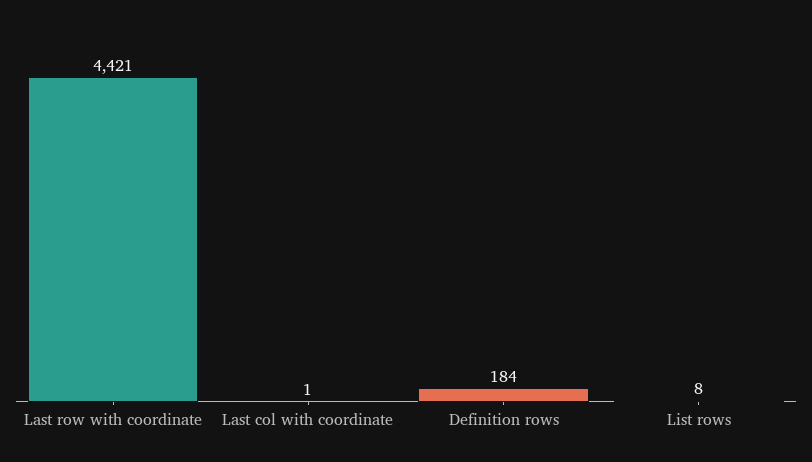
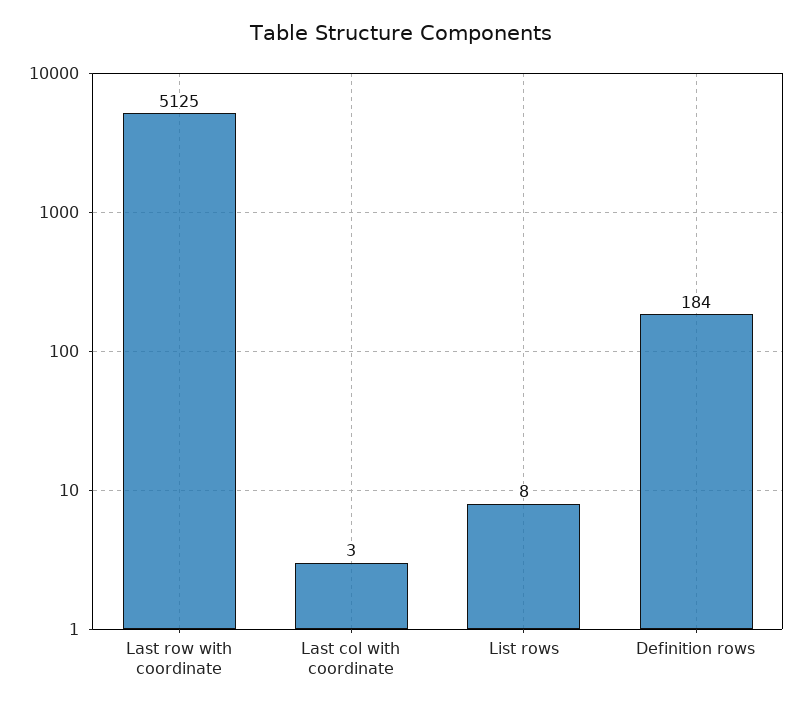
Last row with coordinate: 4421 -> 5125
Last col with coordinate: 1 -> 3

